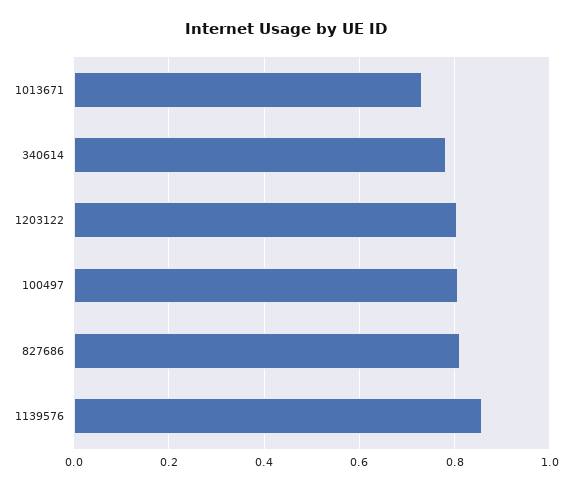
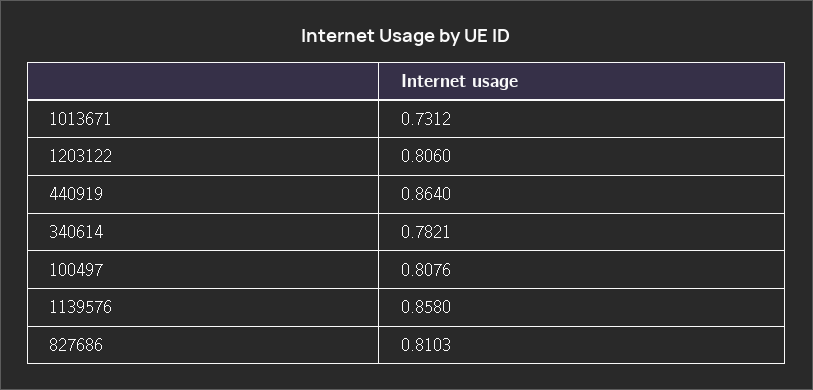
440919: none -> 0.864

